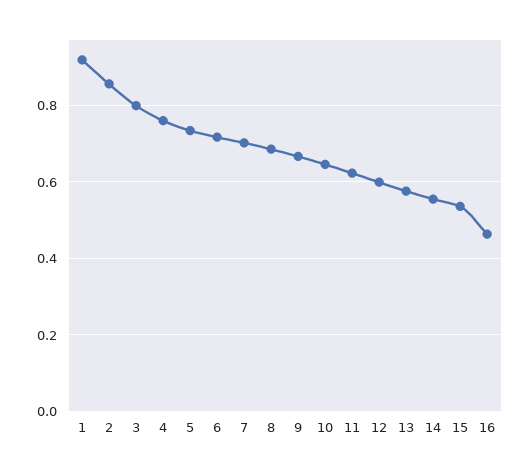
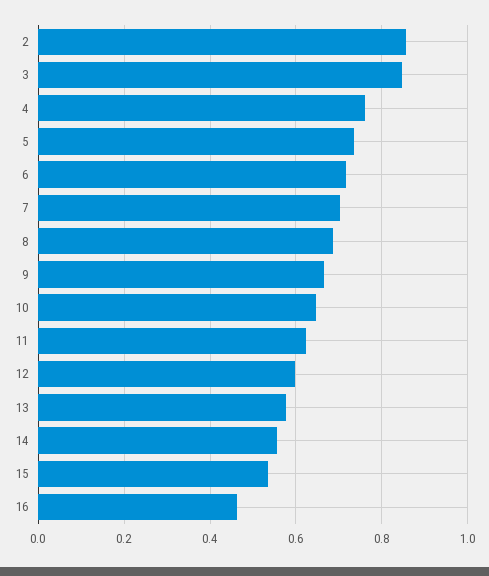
1: 0.92 -> none
3: 0.8 -> 0.84

